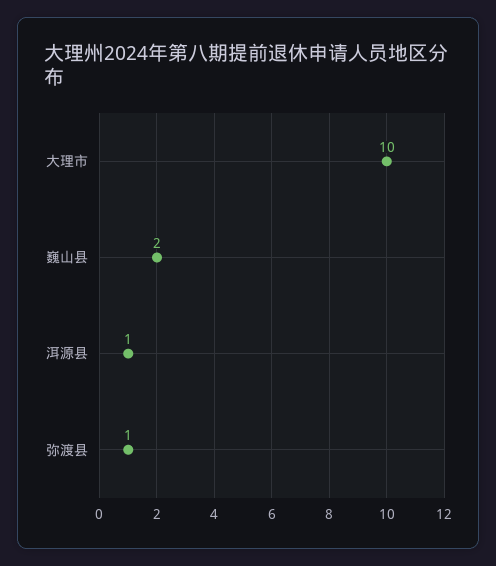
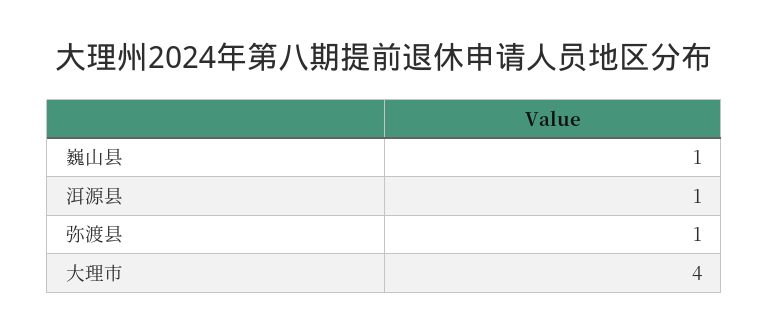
大理市: 10 -> 4
巍山县: 2 -> 1

